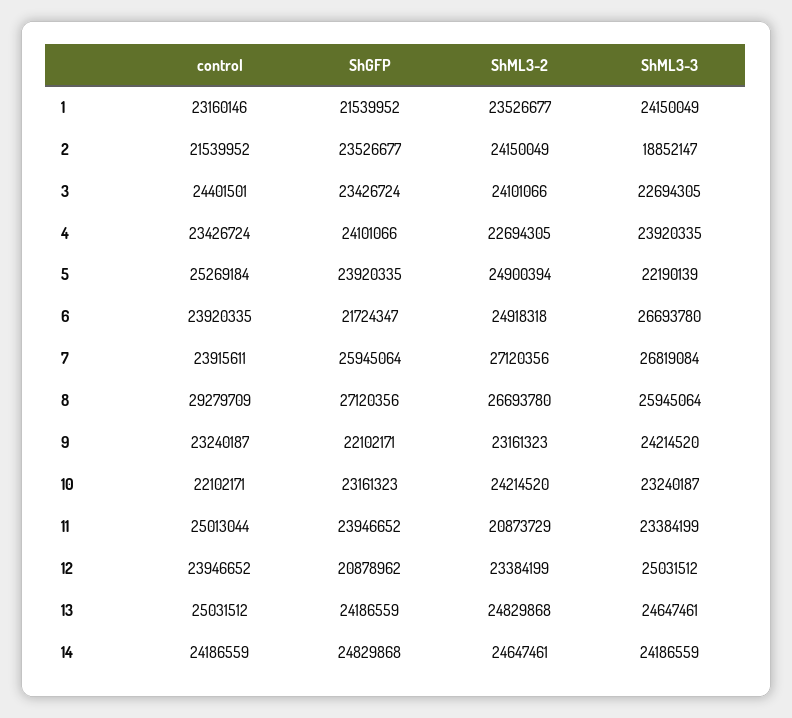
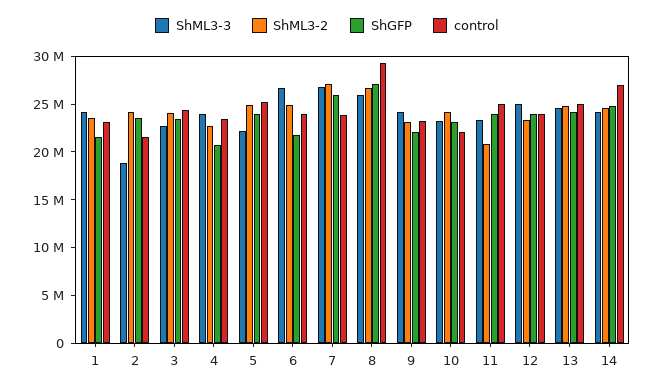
ShGFP, 4: 24101066 -> 21000000
ShGFP, 12: 20878962 -> 24000000
control, 14: 24186559 -> 27000000

